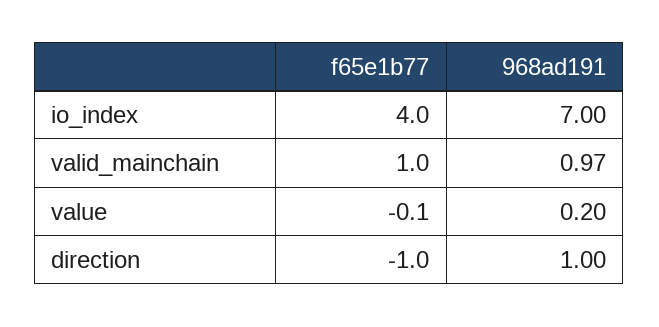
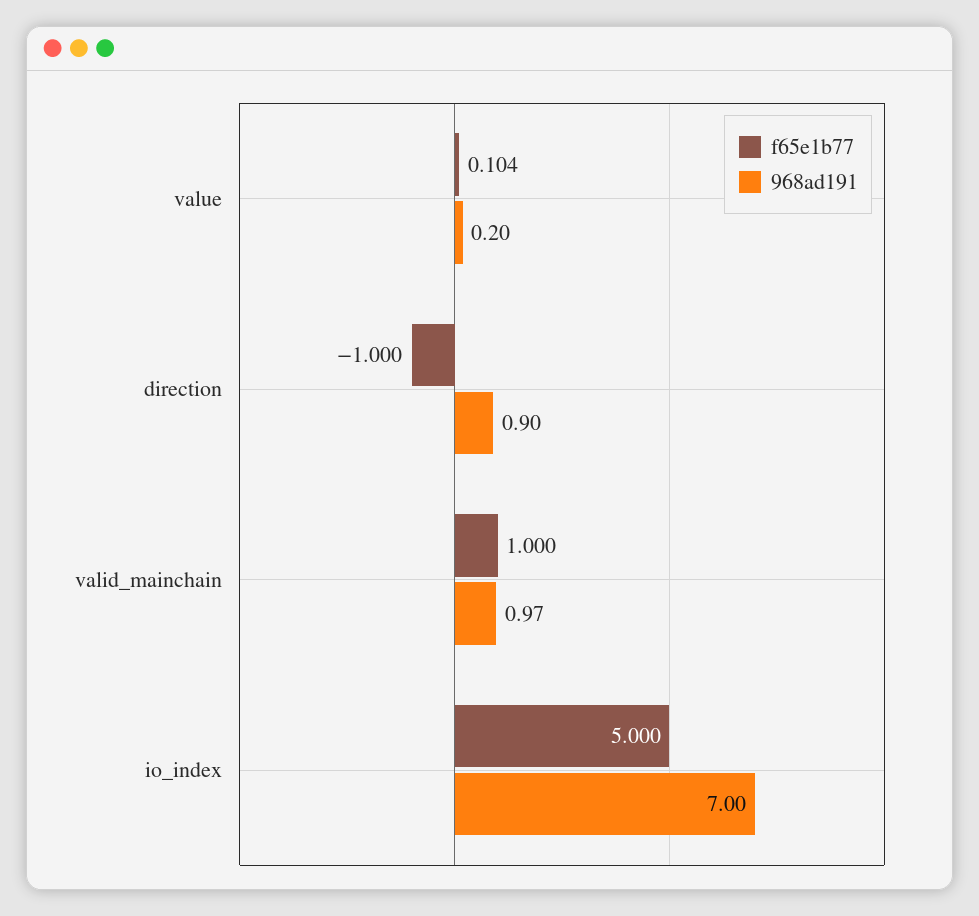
f65e1b77, io_index: 4 -> 5
f65e1b77, value: -0.1 -> 0.104
968ad191, direction: 1 -> 0.9

